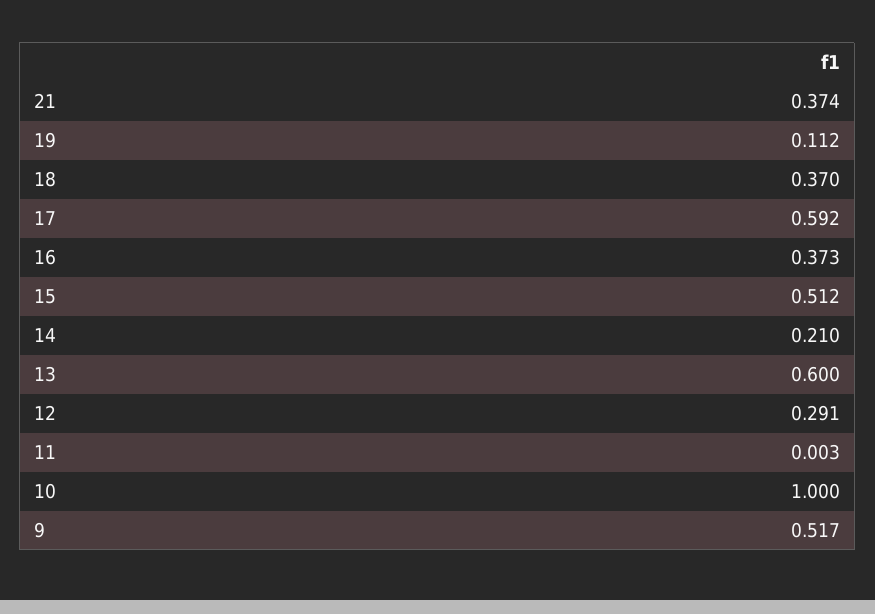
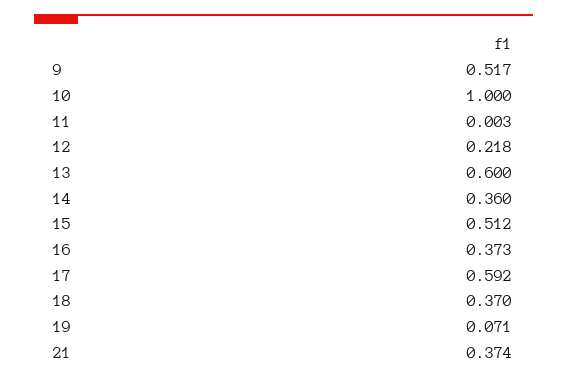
19: 0.112 -> 0.071
14: 0.21 -> 0.36
12: 0.291 -> 0.218

